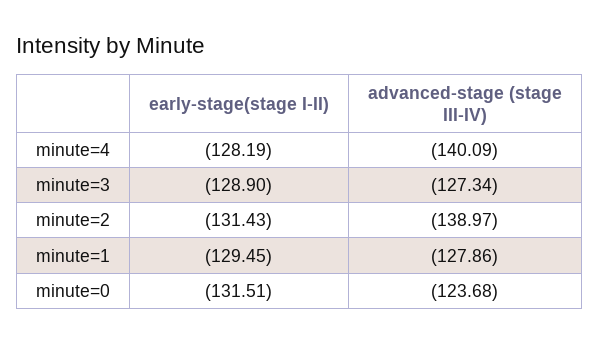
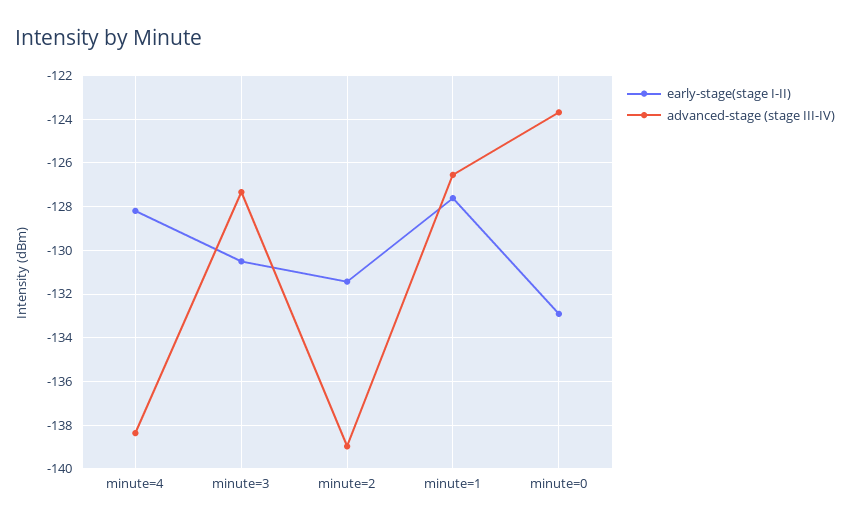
advanced-stage (stage III-IV), minute=4: -140.09 -> -138.5
early-stage(stage I-II), minute=3: -128.9 -> -130.5
early-stage(stage I-II), minute=1: -129.45 -> -127.5
advanced-stage (stage III-IV), minute=1: -127.86 -> -126.5
early-stage(stage I-II), minute=0: -131.51 -> -133

